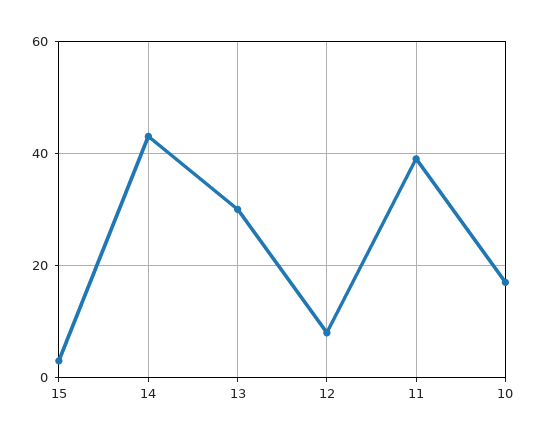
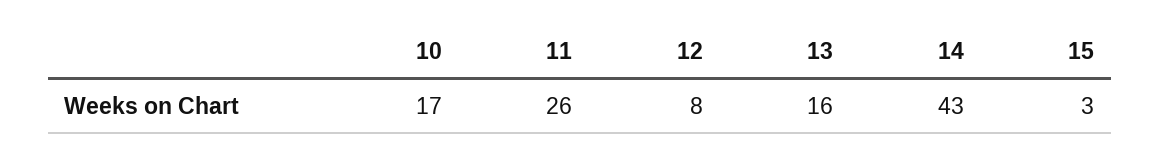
13: 30 -> 16
11: 40 -> 26

